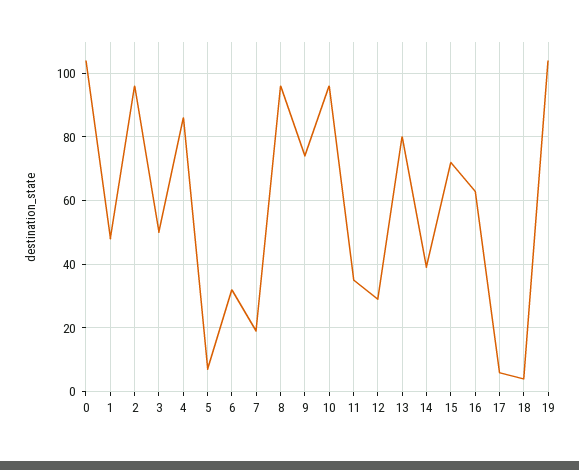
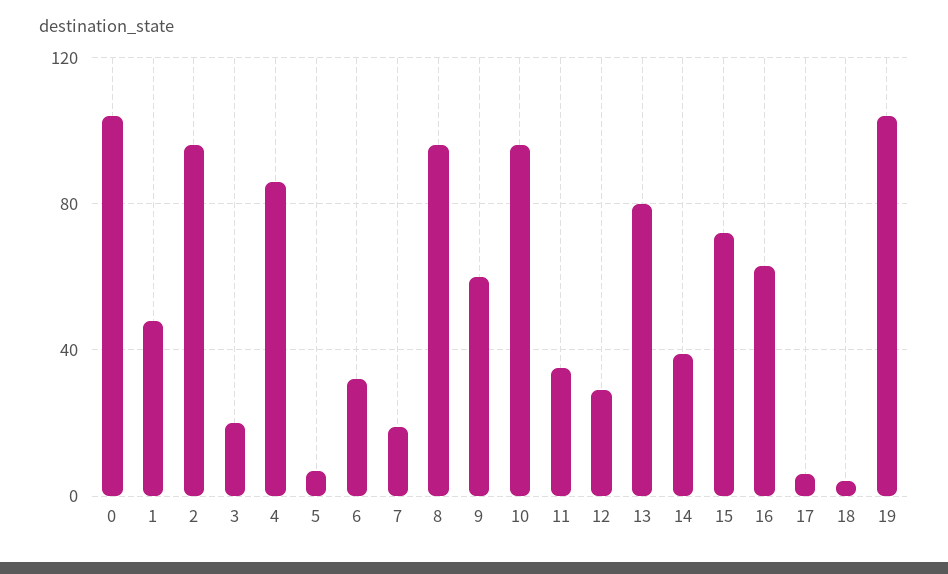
3: 50 -> 20
9: 75 -> 60

